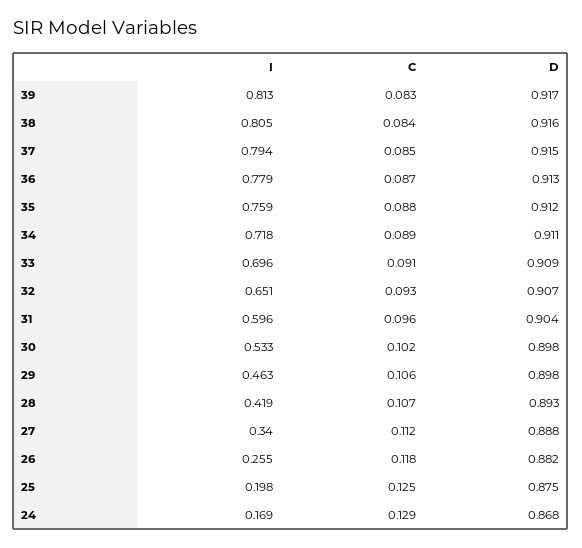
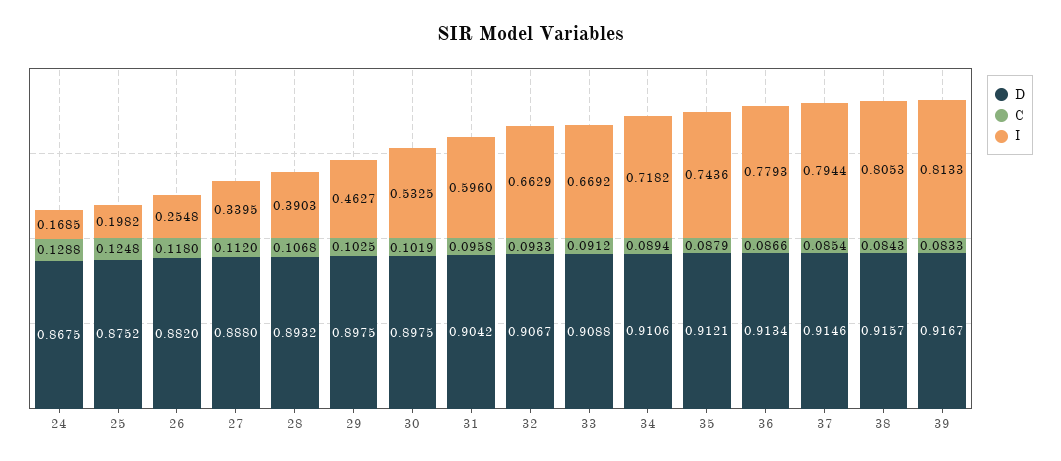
I, 35: 0.759 -> 0.7436
I, 33: 0.696 -> 0.6692
I, 32: 0.651 -> 0.6629
C, 29: 0.106 -> 0.1025
I, 28: 0.419 -> 0.3903

